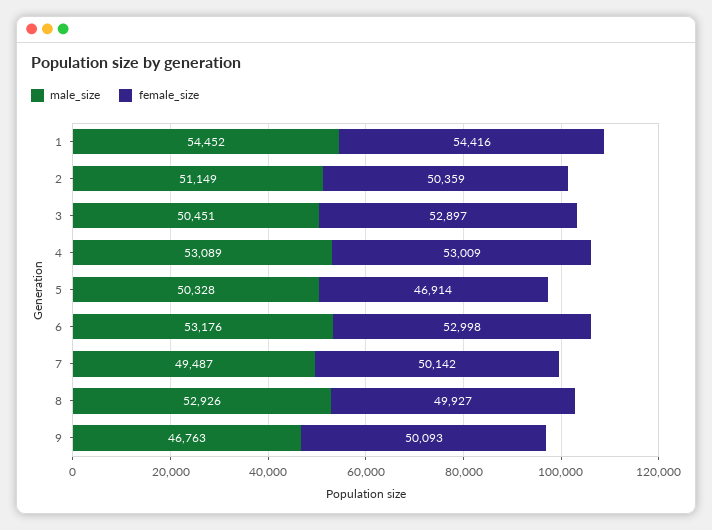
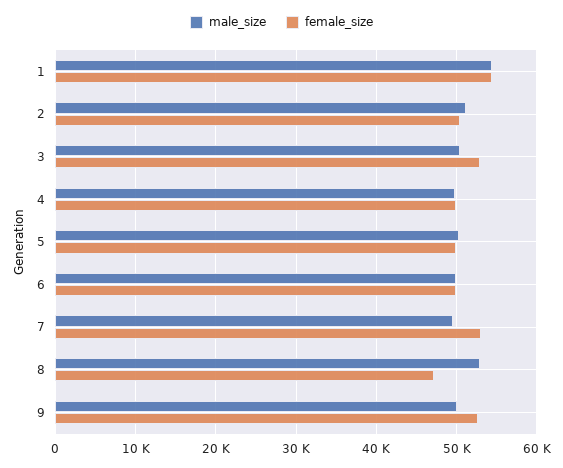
male_size, 4: 53089 -> 50000
female_size, 4: 53009 -> 50000
female_size, 5: 46914 -> 50000
male_size, 6: 53176 -> 50000
female_size, 6: 52998 -> 50000
female_size, 7: 50142 -> 53000
female_size, 8: 49927 -> 47000
male_size, 9: 46763 -> 50000
female_size, 9: 50093 -> 53000

